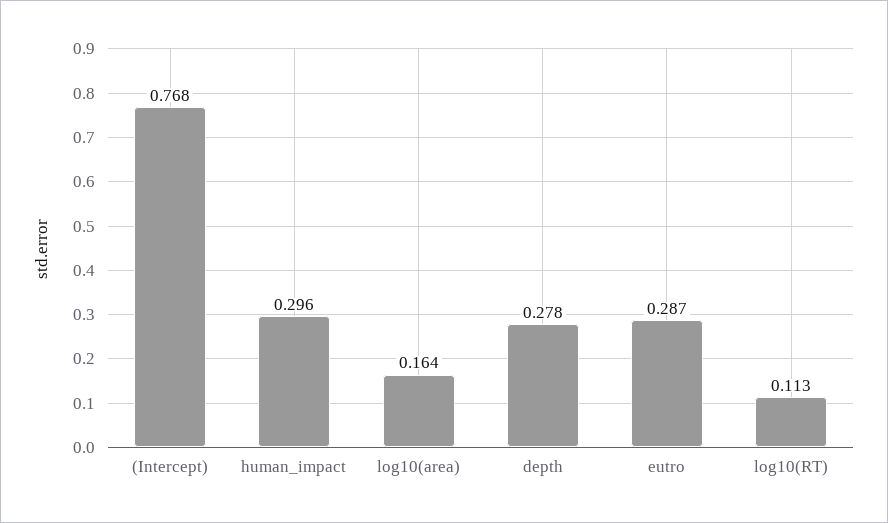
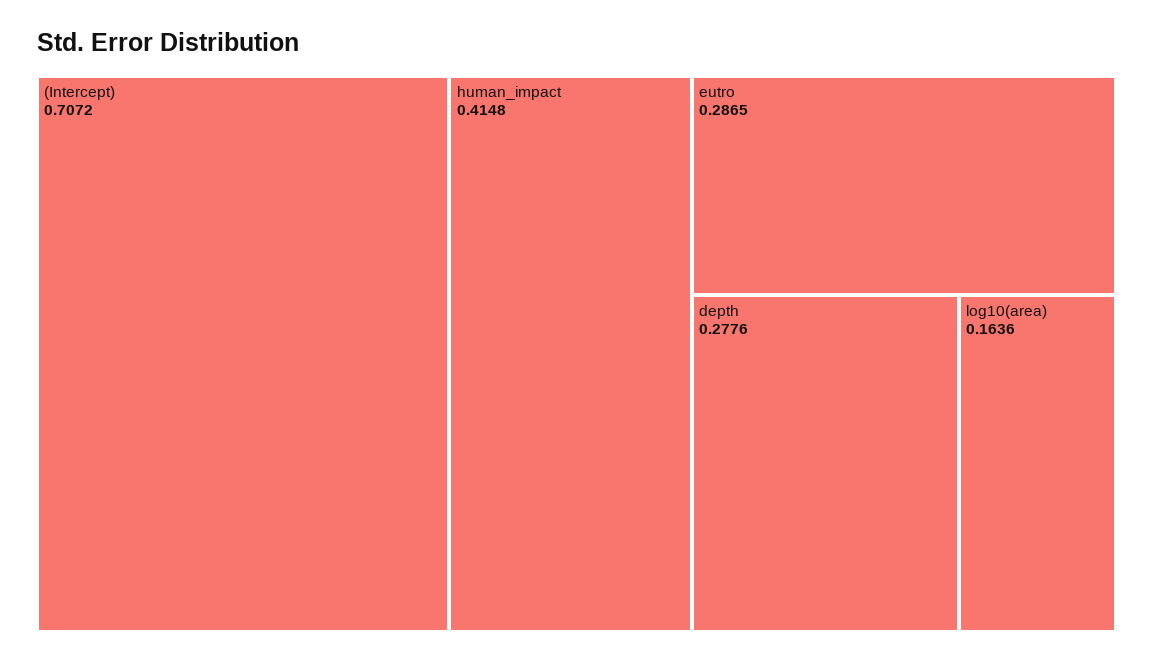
(Intercept): 0.768 -> 0.7072
human_impact: 0.296 -> 0.4148
log10(RT): 0.113 -> none

